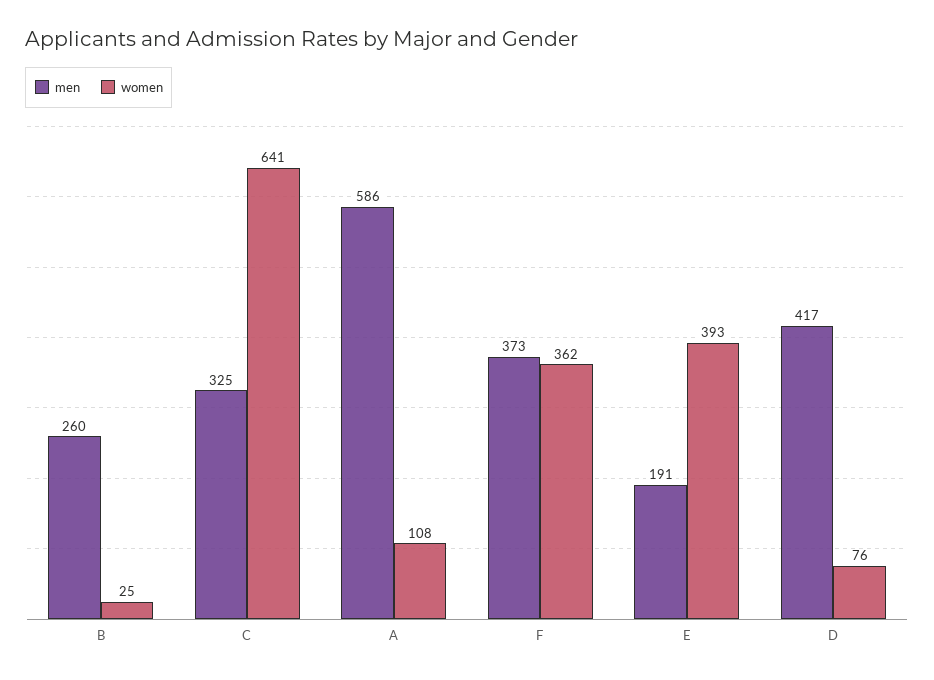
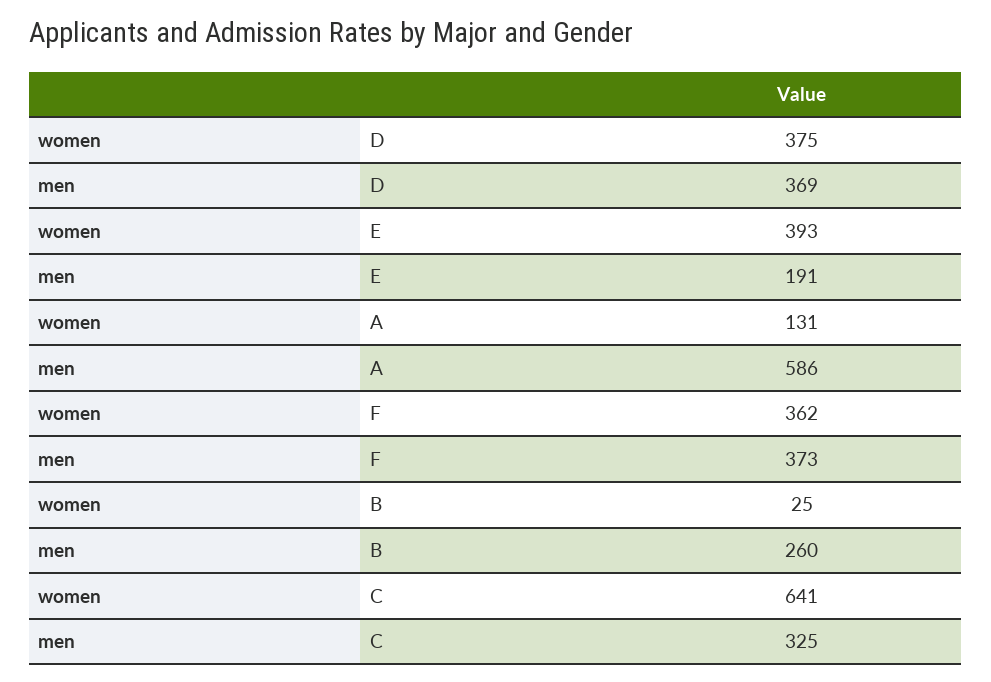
women, A: 108 -> 131
men, D: 417 -> 369
women, D: 76 -> 375

